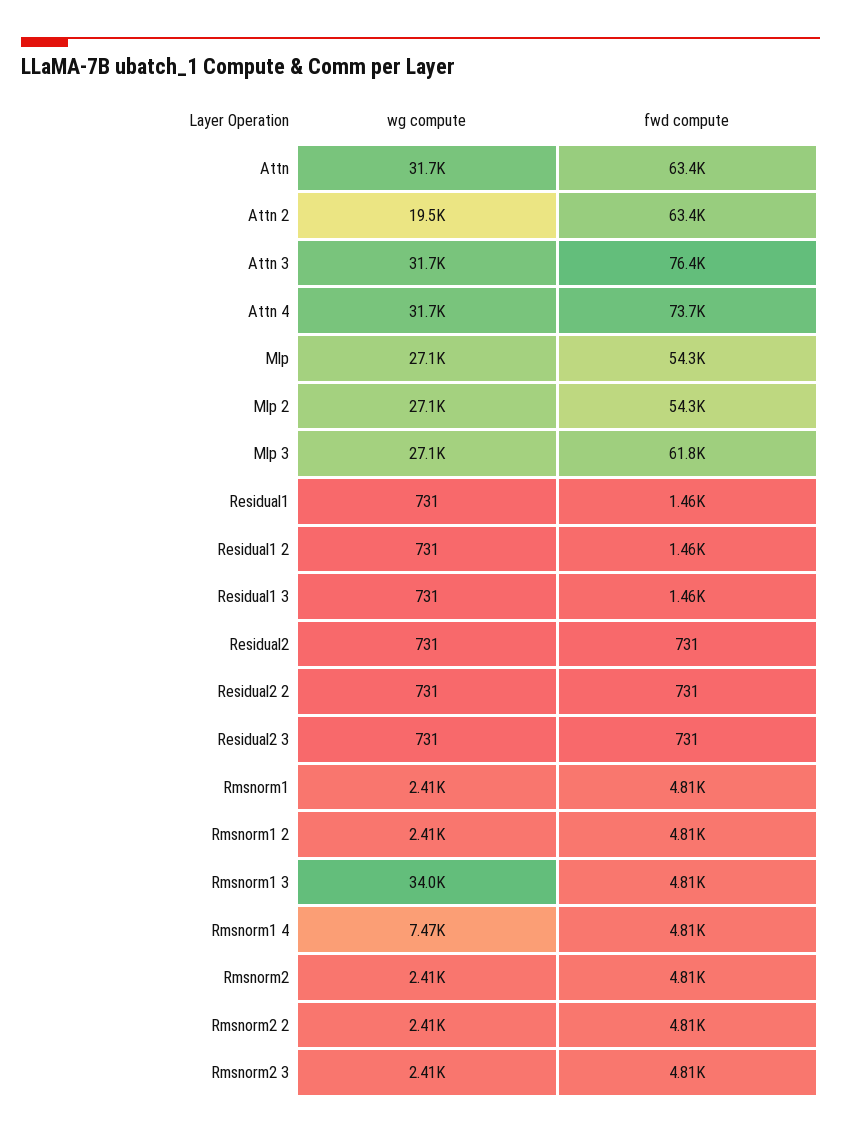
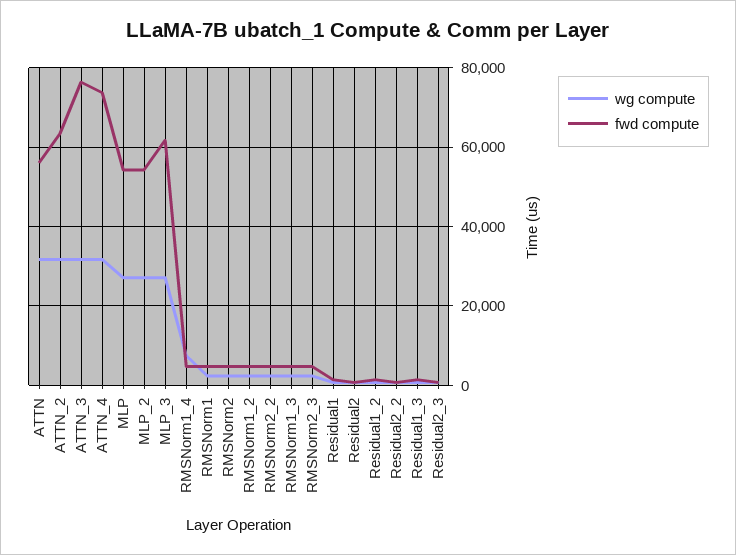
fwd compute, Attn: 63400 -> 56000
wg compute, Attn 2: 19500 -> 32000
wg compute, Rmsnorm1 3: 34000 -> 2000

